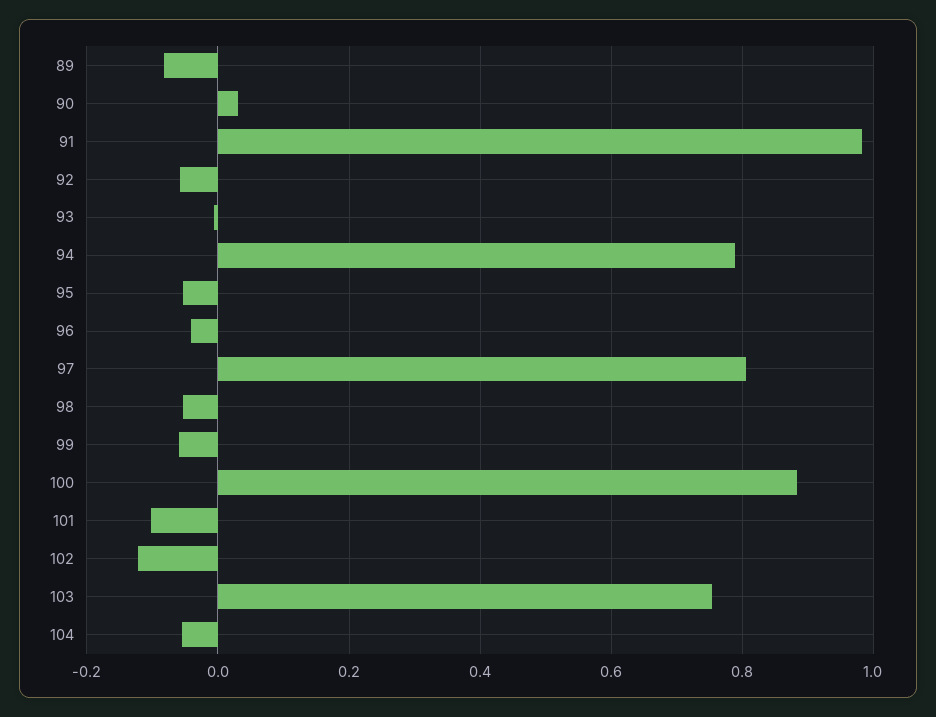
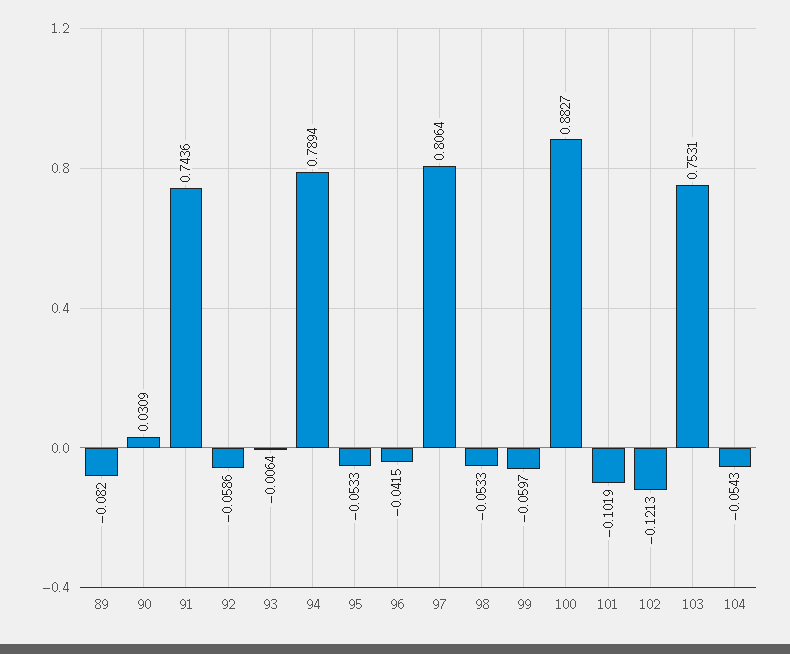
91: 0.98 -> 0.7436

